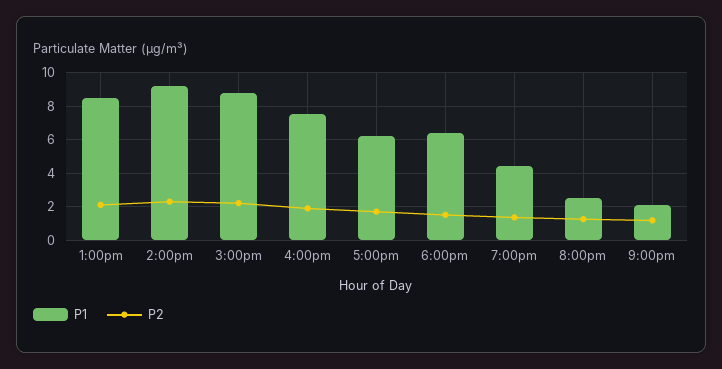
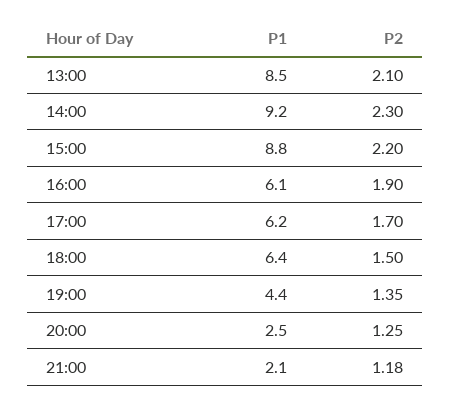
P1, 4:00pm: 7.5 -> 6.1

